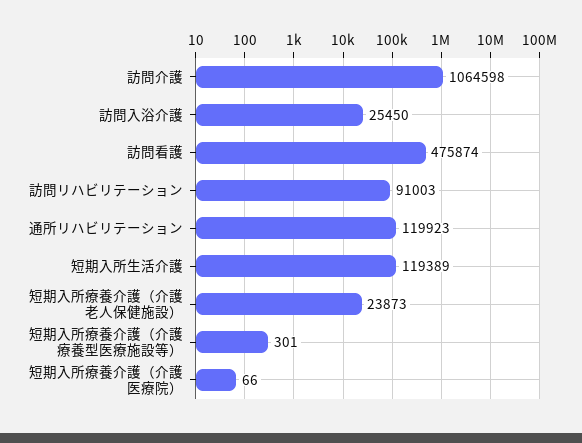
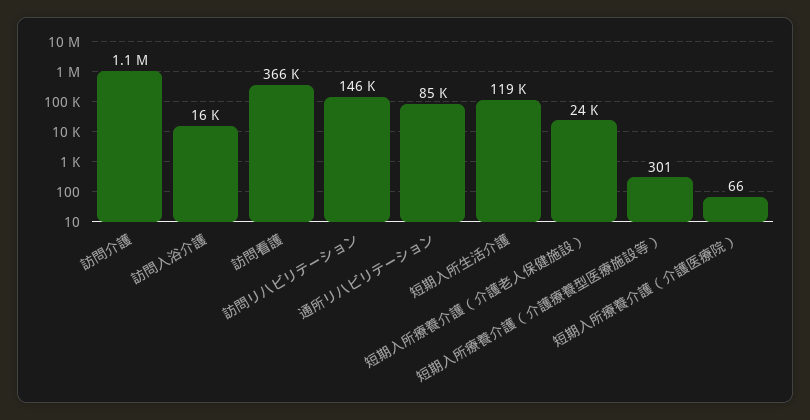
訪問入浴介護: 25450 -> 16000
訪問看護: 475874 -> 366000
訪問リハビリテーション: 91003 -> 146000
通所リハビリテーション: 119923 -> 85000

